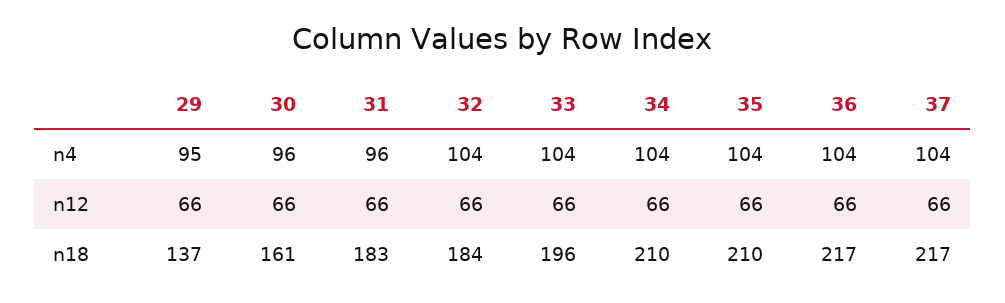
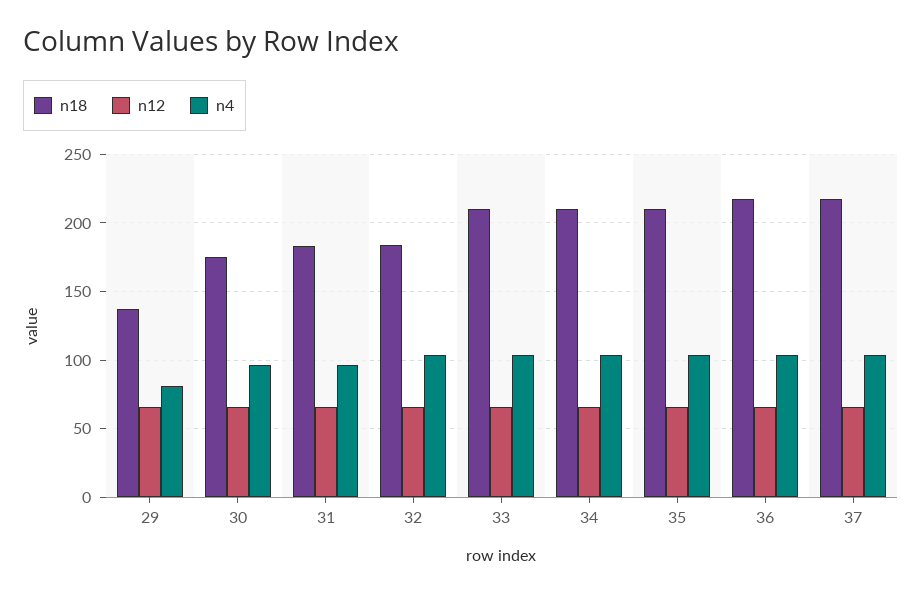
n4, 29: 95 -> 80
n18, 30: 161 -> 175
n18, 33: 196 -> 210

